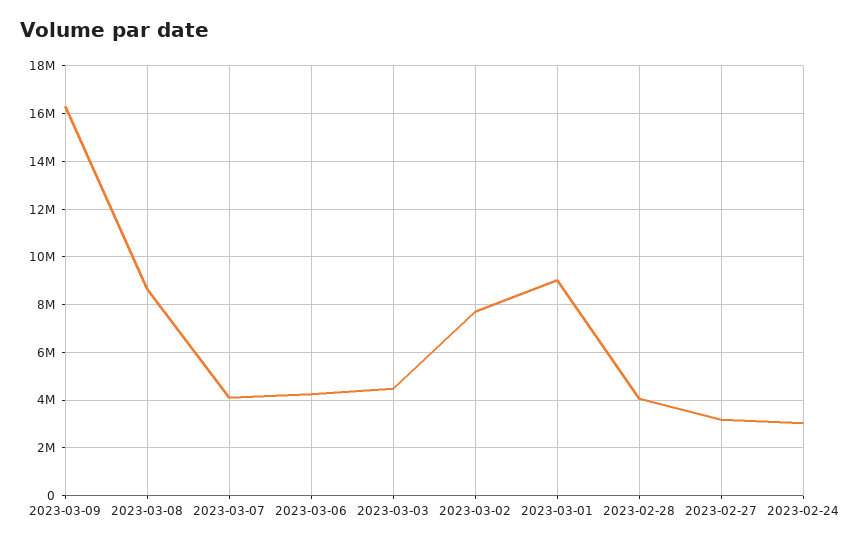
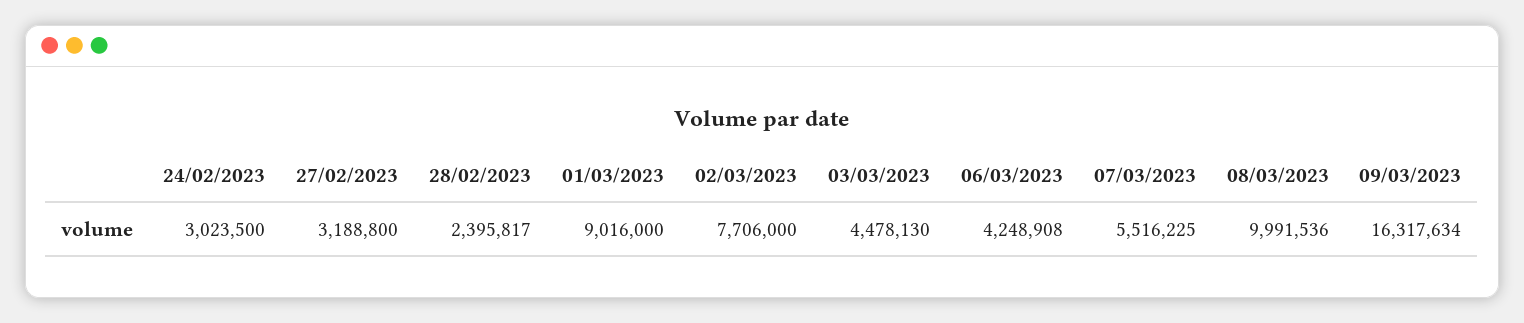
2023-03-08: 8500000 -> 9991536
2023-03-07: 4000000 -> 5516225
2023-02-28: 4000000 -> 2395817

